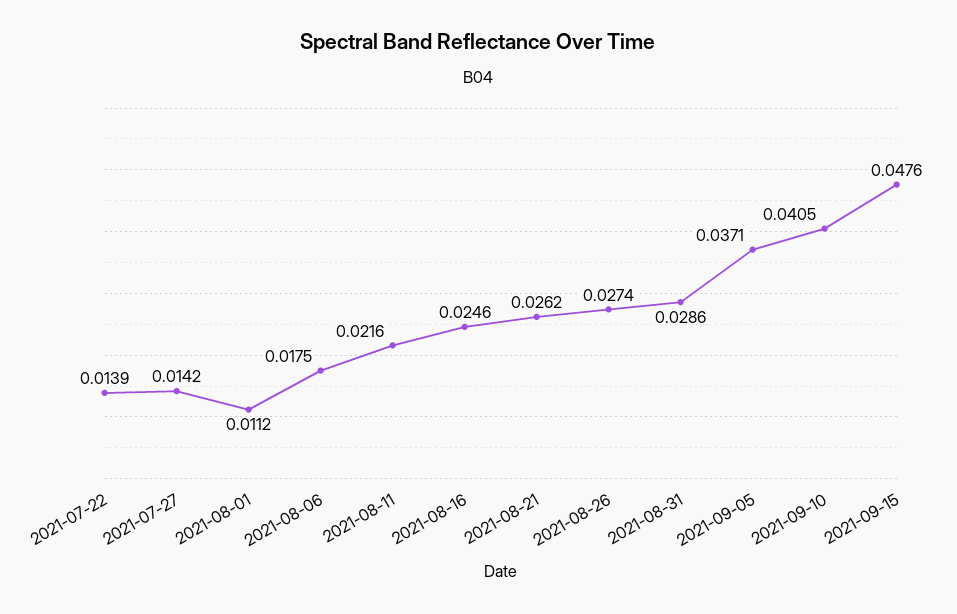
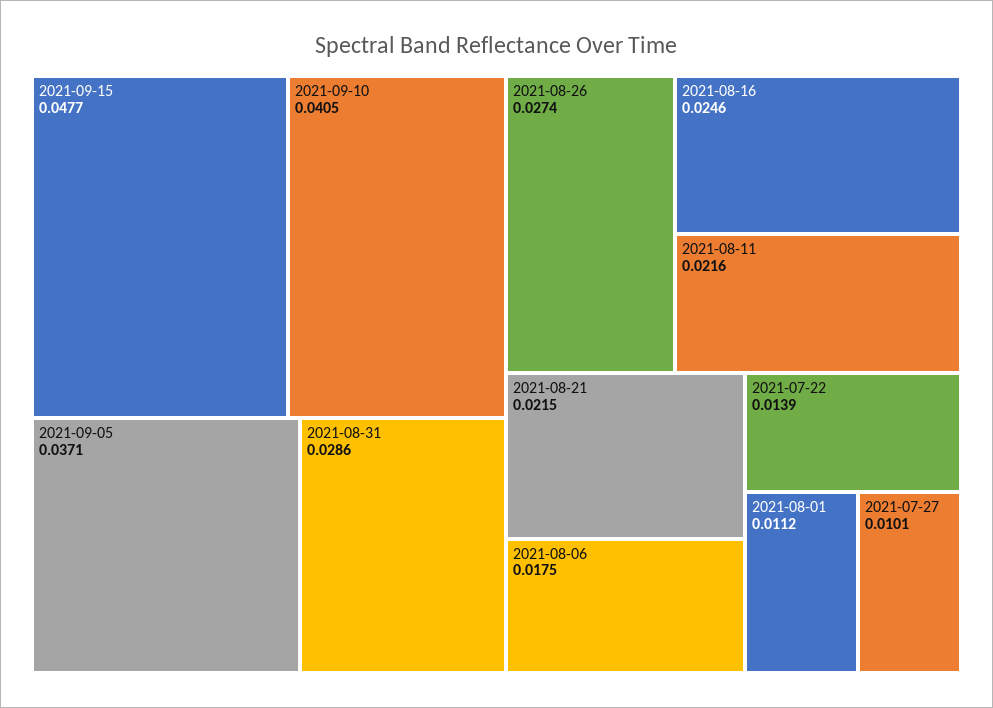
2021-07-27: 0.0142 -> 0.0101
2021-08-21: 0.0262 -> 0.0215
2021-09-15: 0.0476 -> 0.0477

